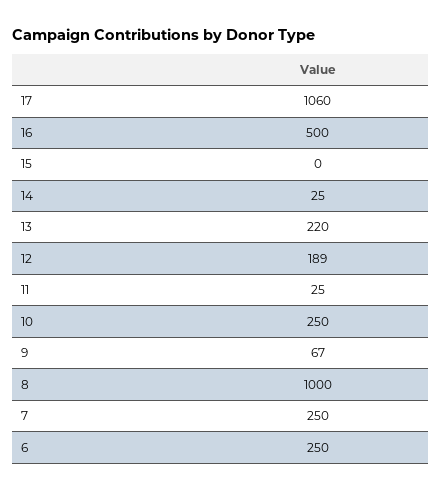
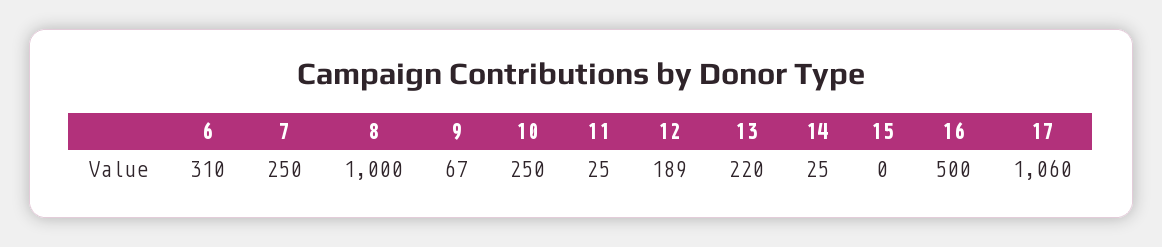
6: 250 -> 310

